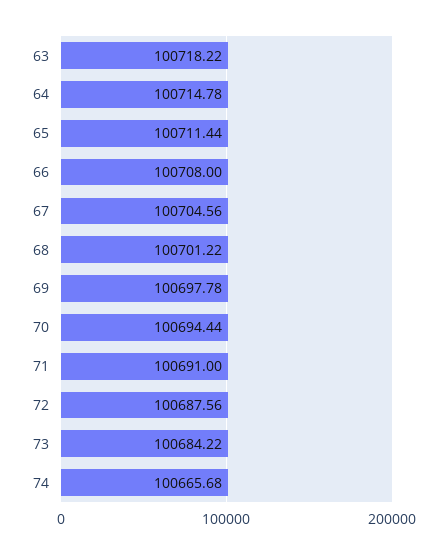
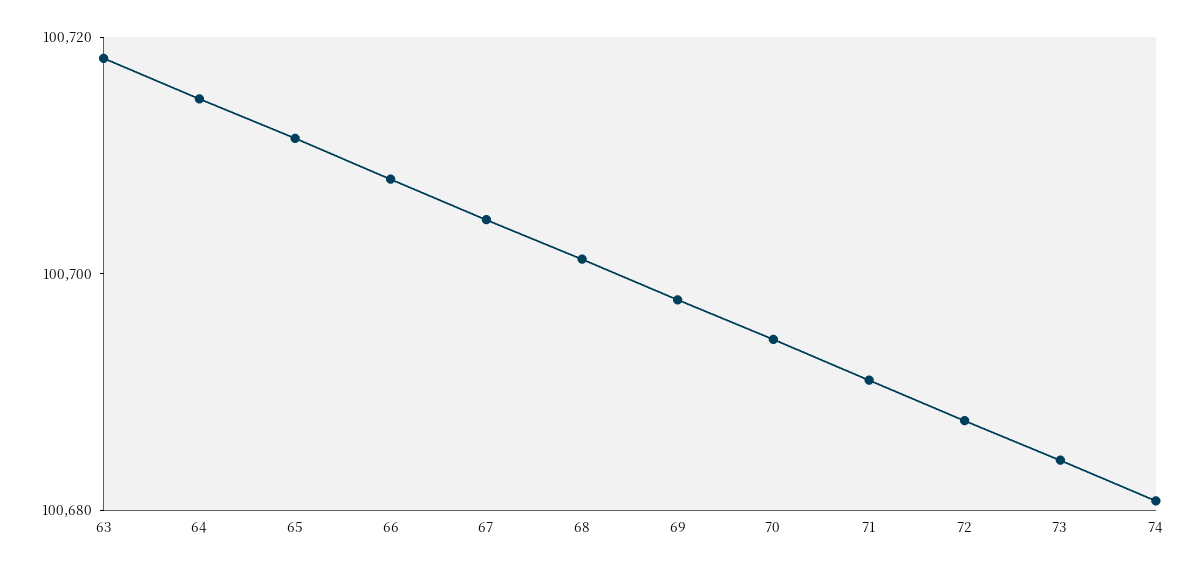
74: 100665.68 -> 100680

